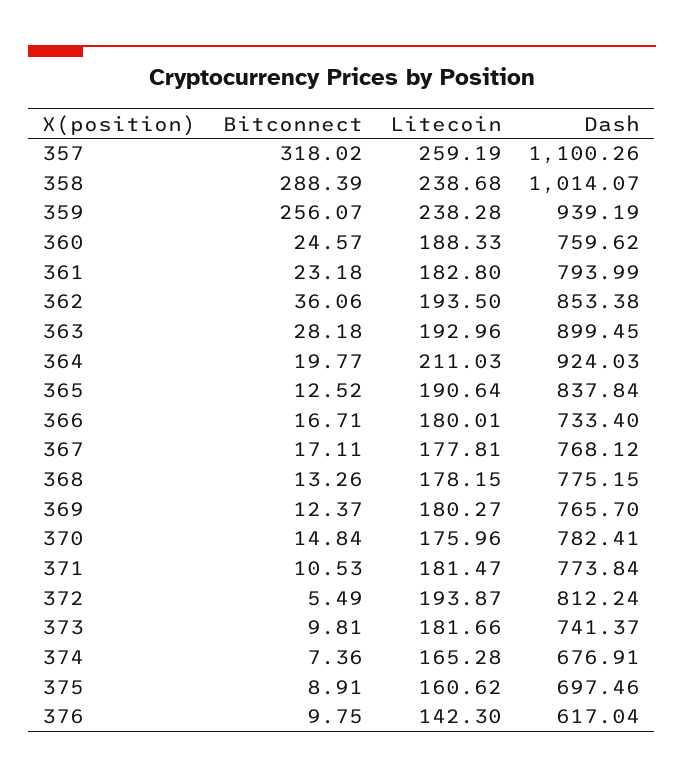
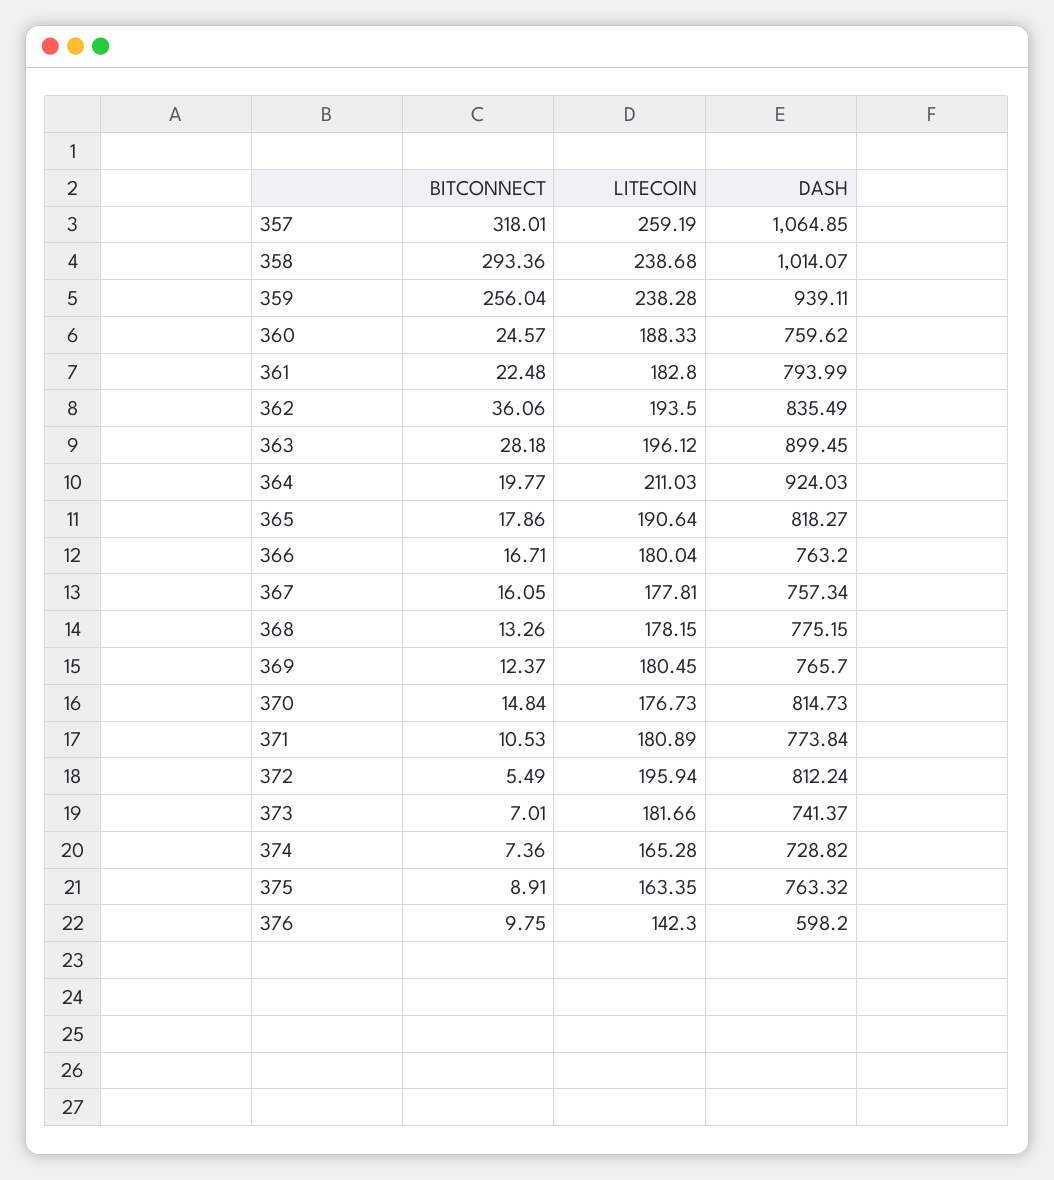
Bitconnect, 357: 318.02 -> 318.01
Dash, 357: 1100.26 -> 1064.85
Bitconnect, 358: 288.39 -> 293.36
Bitconnect, 359: 256.07 -> 256.04
Dash, 359: 939.19 -> 939.11
Bitconnect, 361: 23.18 -> 22.48
Dash, 362: 853.38 -> 835.49
Litecoin, 363: 192.96 -> 196.12
Bitconnect, 365: 12.52 -> 17.86
Dash, 365: 837.84 -> 818.27
Litecoin, 366: 180.01 -> 180.04
Dash, 366: 733.4 -> 763.2
Bitconnect, 367: 17.11 -> 16.05
Dash, 367: 768.12 -> 757.34
Litecoin, 369: 180.27 -> 180.45
Litecoin, 370: 175.96 -> 176.73
Dash, 370: 782.41 -> 814.73
Litecoin, 371: 181.47 -> 180.89
Litecoin, 372: 193.87 -> 195.94
Bitconnect, 373: 9.81 -> 7.01
Dash, 374: 676.91 -> 728.82
Litecoin, 375: 160.62 -> 163.35
Dash, 375: 697.46 -> 763.32
Dash, 376: 617.04 -> 598.2

